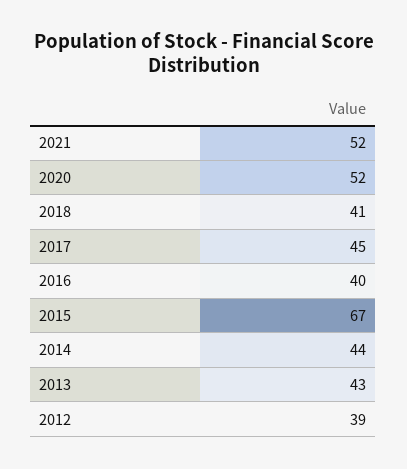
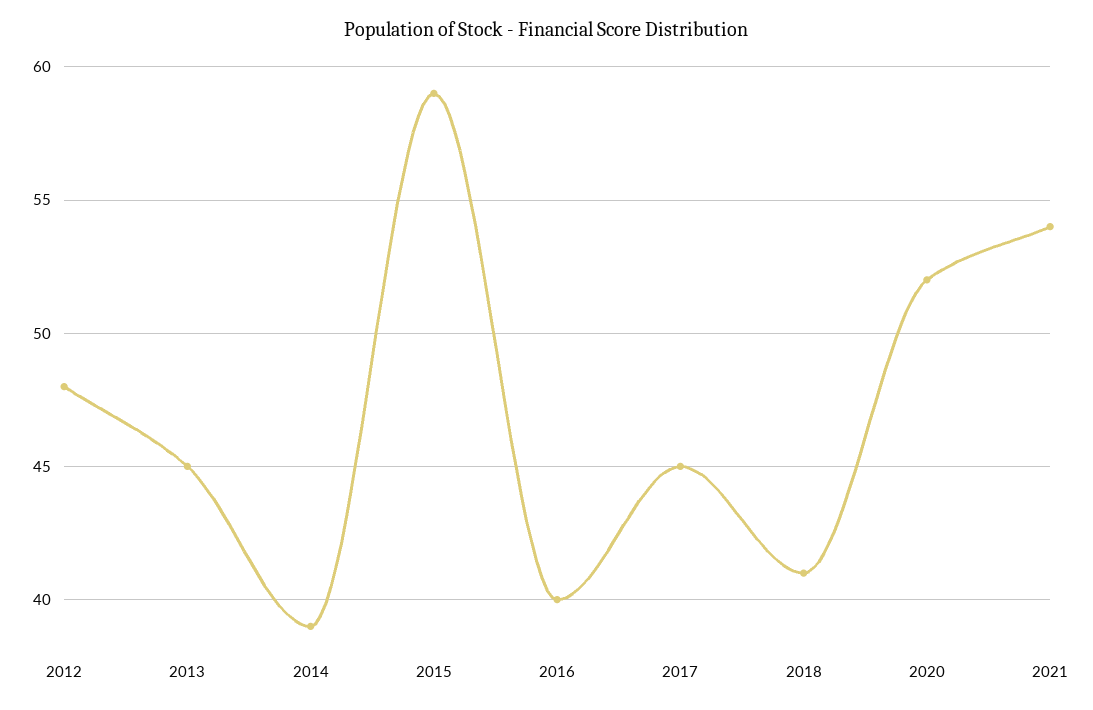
2021: 52 -> 54
2015: 67 -> 59
2014: 44 -> 39
2013: 43 -> 45
2012: 39 -> 48

